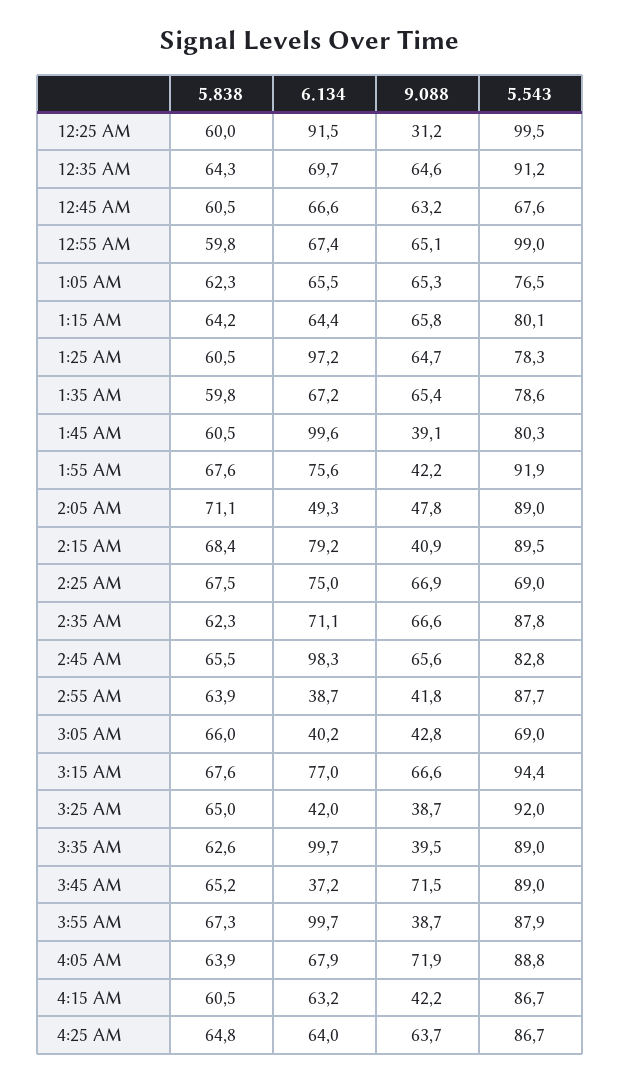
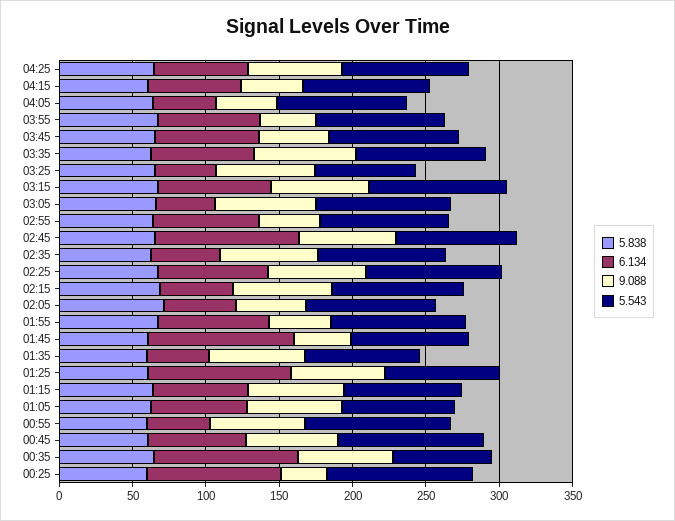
6.134, 12:35 AM: 69.7 -> 100
5.543, 12:35 AM: 91.2 -> 70
5.543, 12:45 AM: 67.6 -> 100
6.134, 12:55 AM: 67.4 -> 40
6.134, 1:35 AM: 67.2 -> 40
6.134, 2:15 AM: 79.2 -> 50
9.088, 2:15 AM: 40.9 -> 70
5.543, 2:25 AM: 69 -> 90
6.134, 2:35 AM: 71.1 -> 50
6.134, 2:55 AM: 38.7 -> 70
9.088, 3:05 AM: 42.8 -> 70
5.543, 3:05 AM: 69 -> 90
9.088, 3:25 AM: 38.7 -> 70
5.543, 3:25 AM: 92 -> 70
6.134, 3:35 AM: 99.7 -> 70
9.088, 3:35 AM: 39.5 -> 70
6.134, 3:45 AM: 37.2 -> 70
9.088, 3:45 AM: 71.5 -> 50
6.134, 3:55 AM: 99.7 -> 70
6.134, 4:05 AM: 67.9 -> 40
9.088, 4:05 AM: 71.9 -> 40

